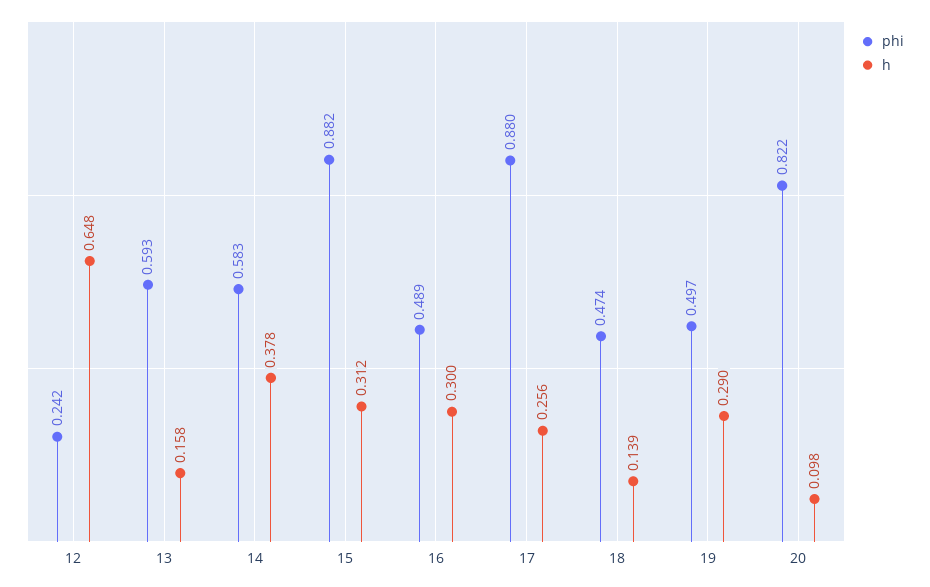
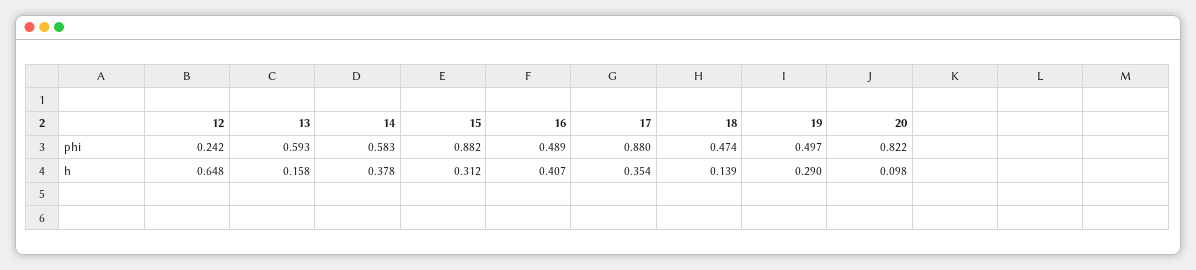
h, 16: 0.3 -> 0.407
h, 17: 0.256 -> 0.354

